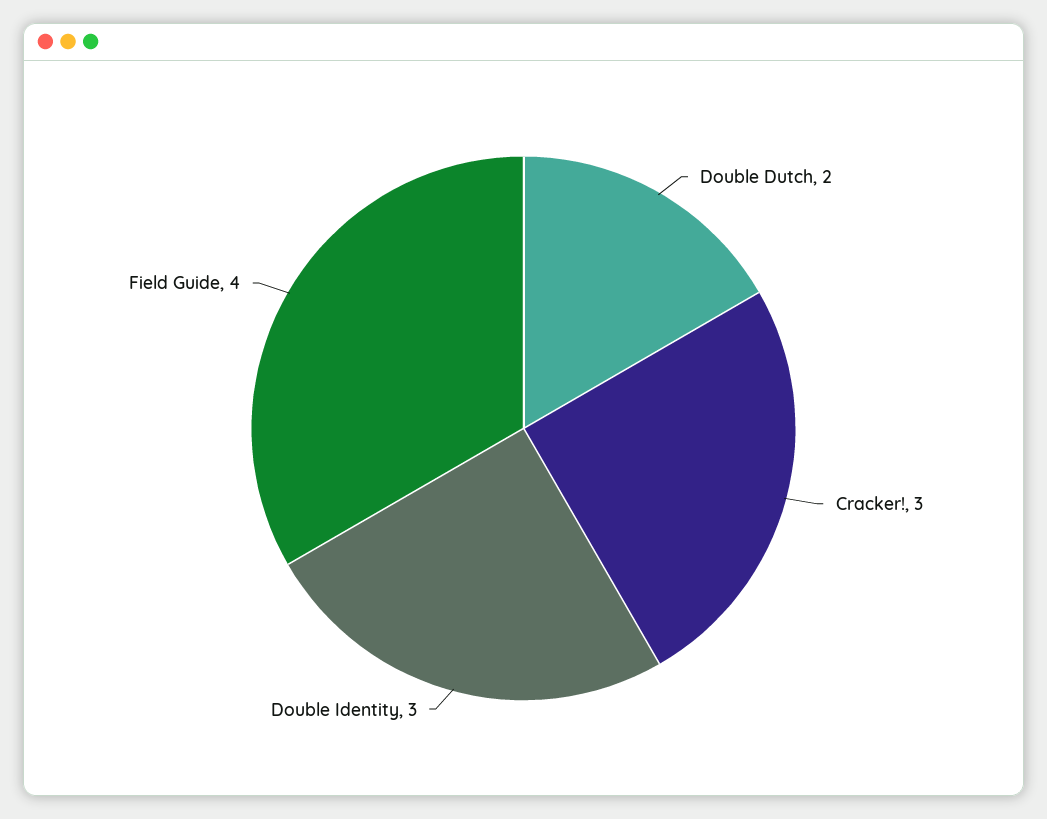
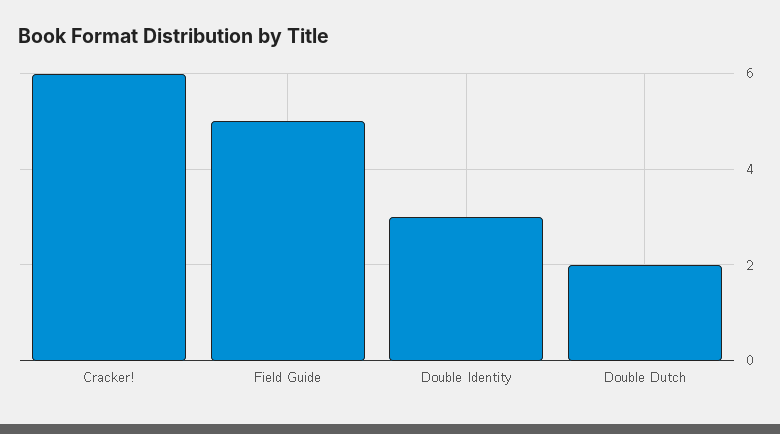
Cracker!: 3 -> 6
Field Guide: 4 -> 5

